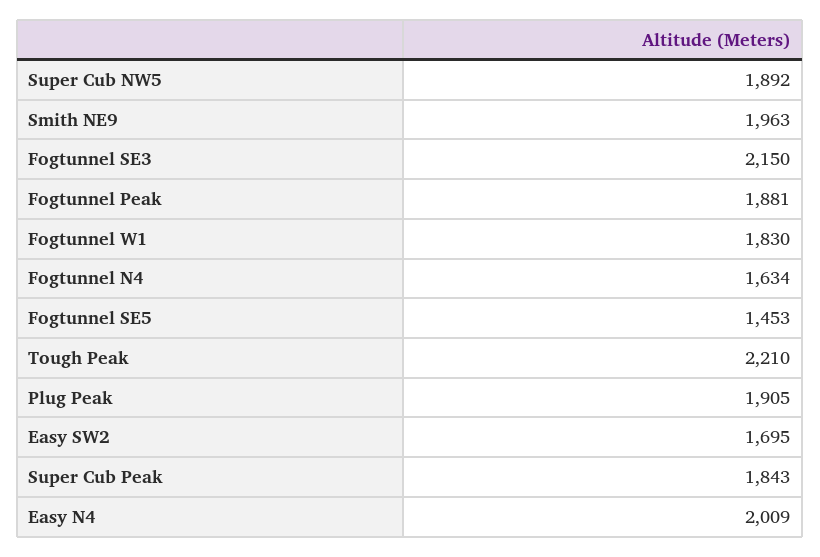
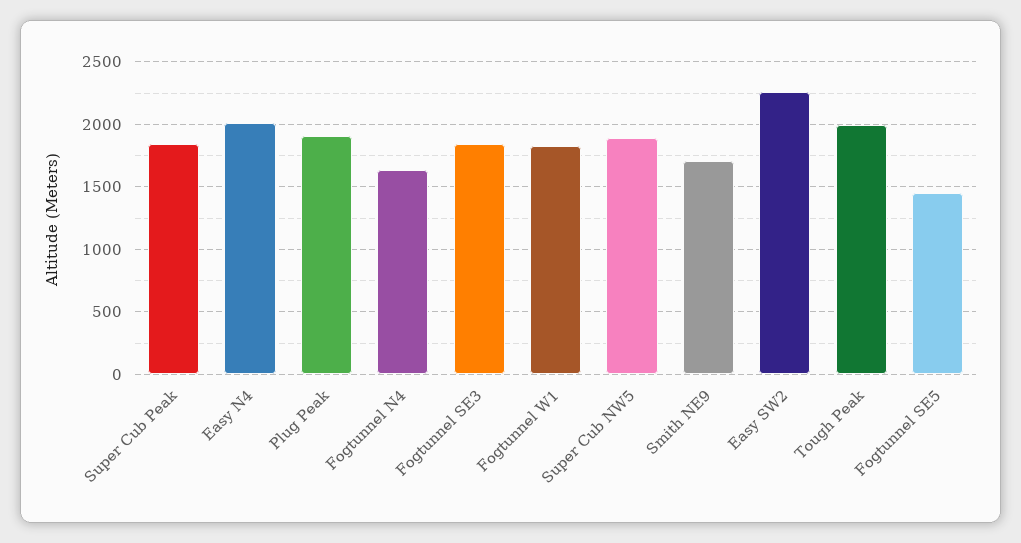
Smith NE9: 1963 -> 1700
Fogtunnel SE3: 2150 -> 1850
Fogtunnel Peak: 1881 -> none
Tough Peak: 2210 -> 2000
Easy SW2: 1695 -> 2250

